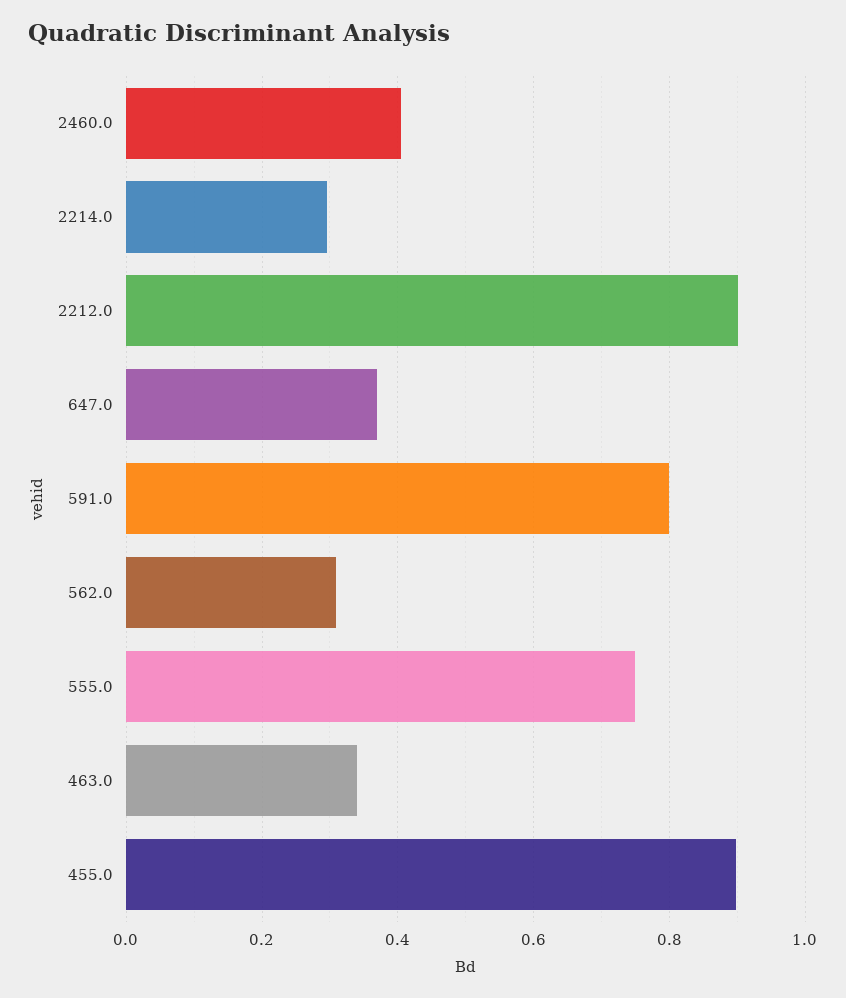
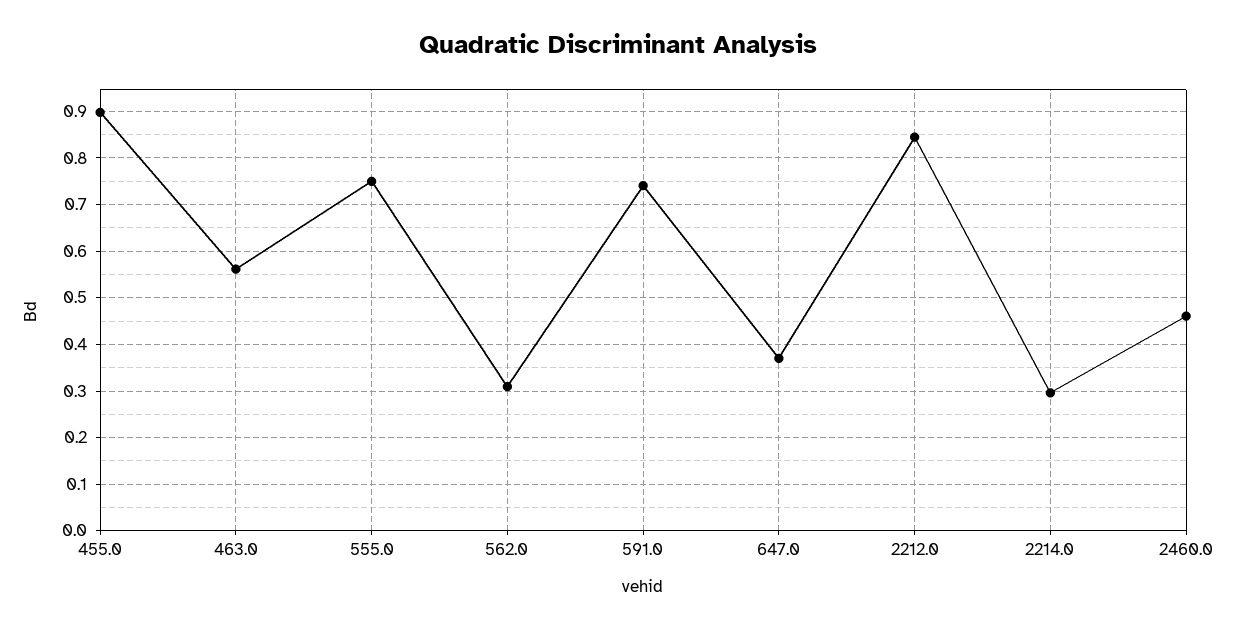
2460.0: 0.4 -> 0.46
2212.0: 0.9 -> 0.84
591.0: 0.8 -> 0.74
463.0: 0.34 -> 0.56

